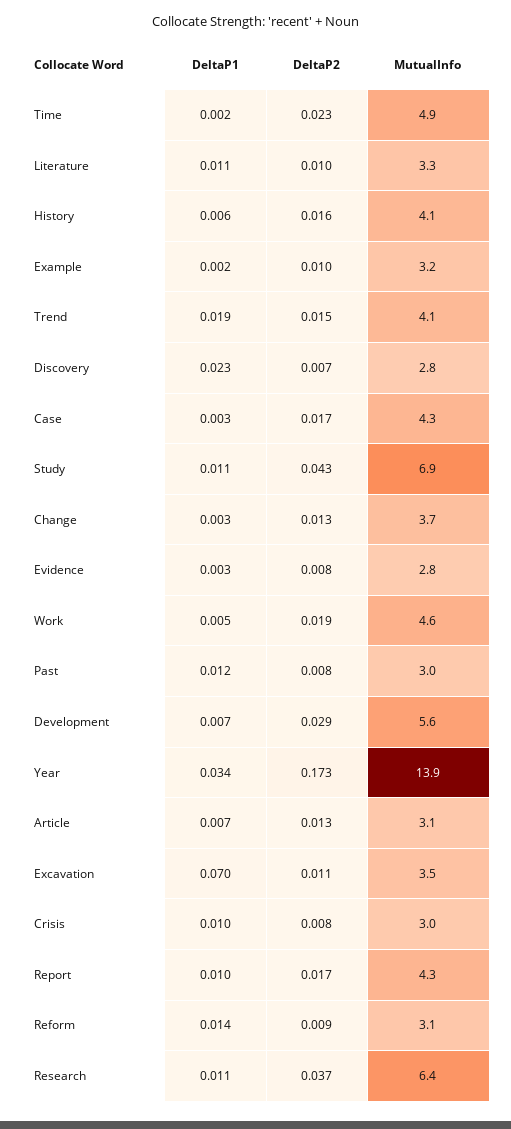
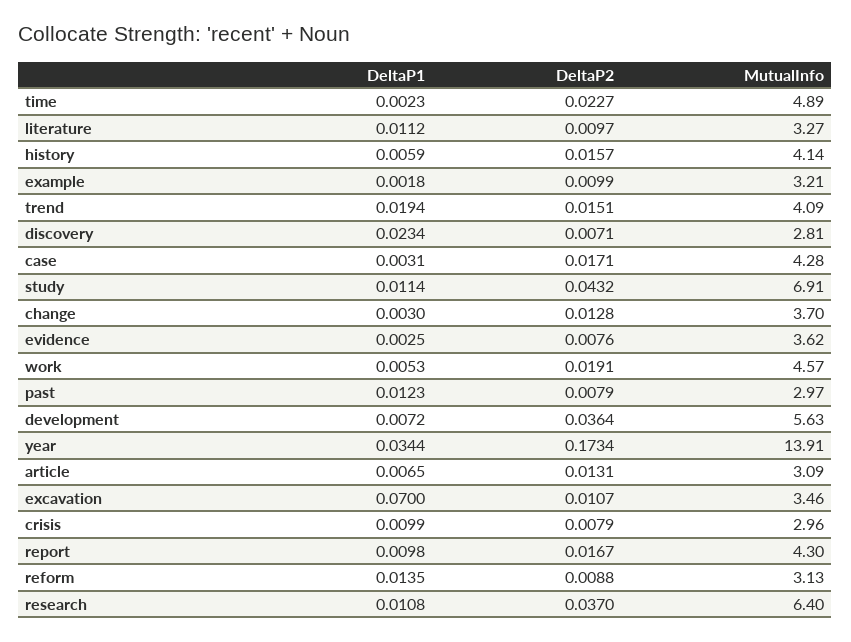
MutualInfo, Evidence: 2.8 -> 3.62
DeltaP2, Development: 0.029 -> 0.0364

